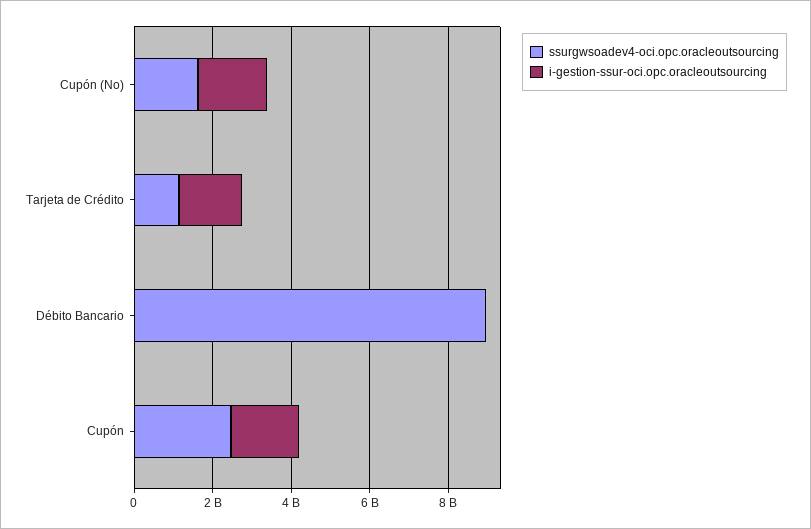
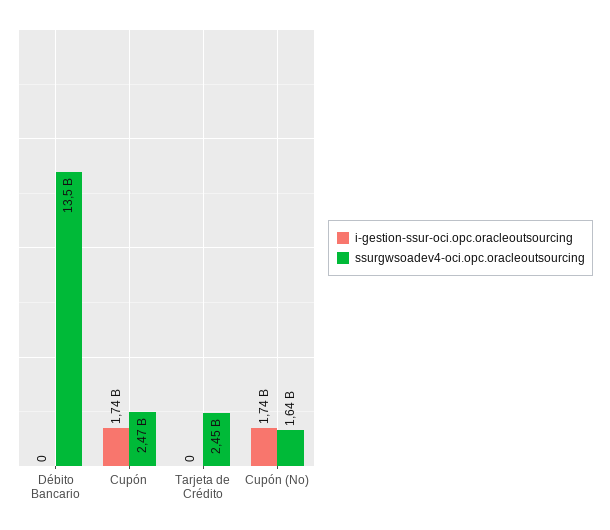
ssurgwsoadev4-oci.opc.oracleoutsourcing, Tarjeta de Crédito: 1000000000 -> 2450000000
i-gestion-ssur-oci.opc.oracleoutsourcing, Tarjeta de Crédito: 1500000000 -> 0
ssurgwsoadev4-oci.opc.oracleoutsourcing, Débito Bancario: 9000000000 -> 13500000000

